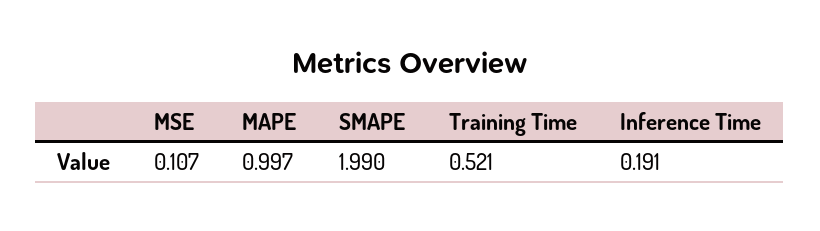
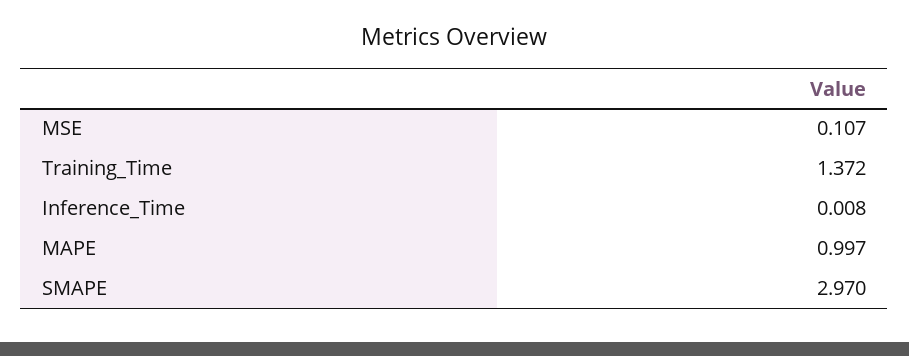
SMAPE: 1.99 -> 2.97
Training Time: 0.521 -> 1.372
Inference Time: 0.191 -> 0.008

